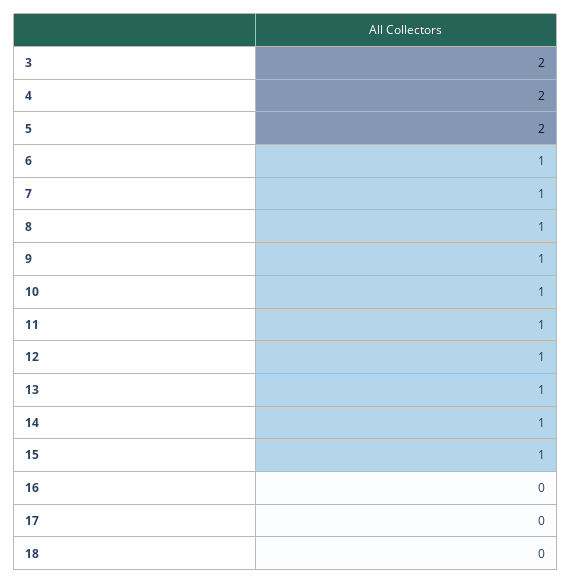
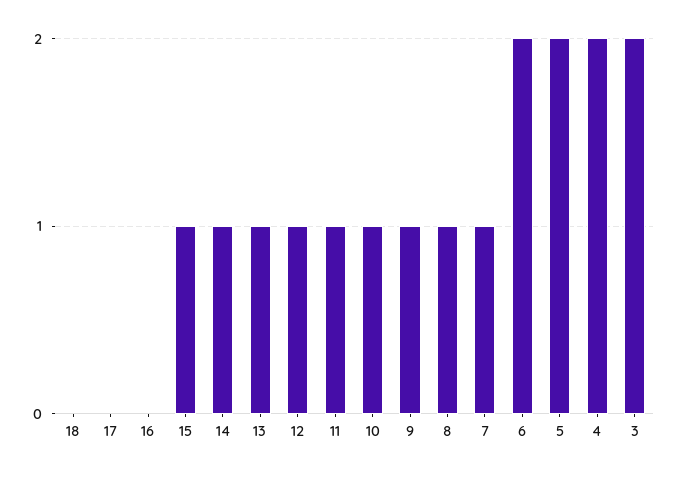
6: 1 -> 2

